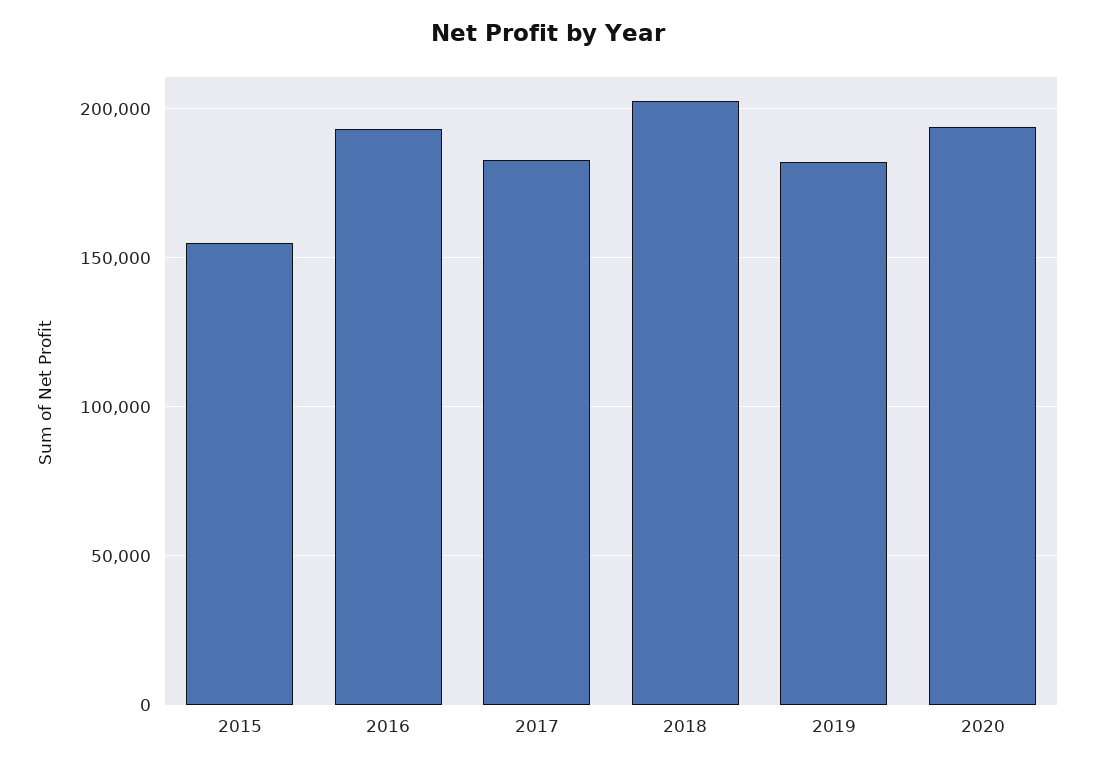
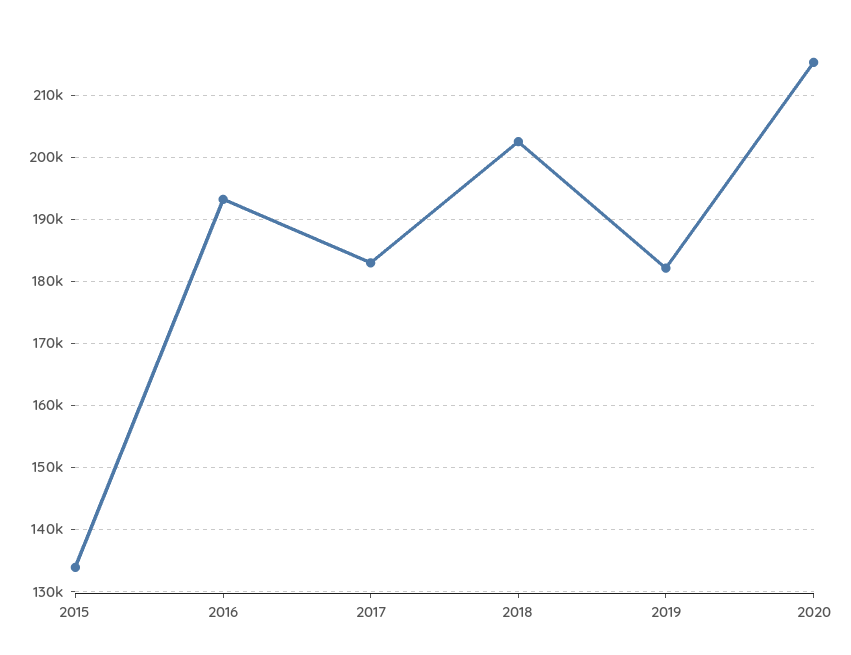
2015: 155000 -> 134000
2020: 195000 -> 215000

